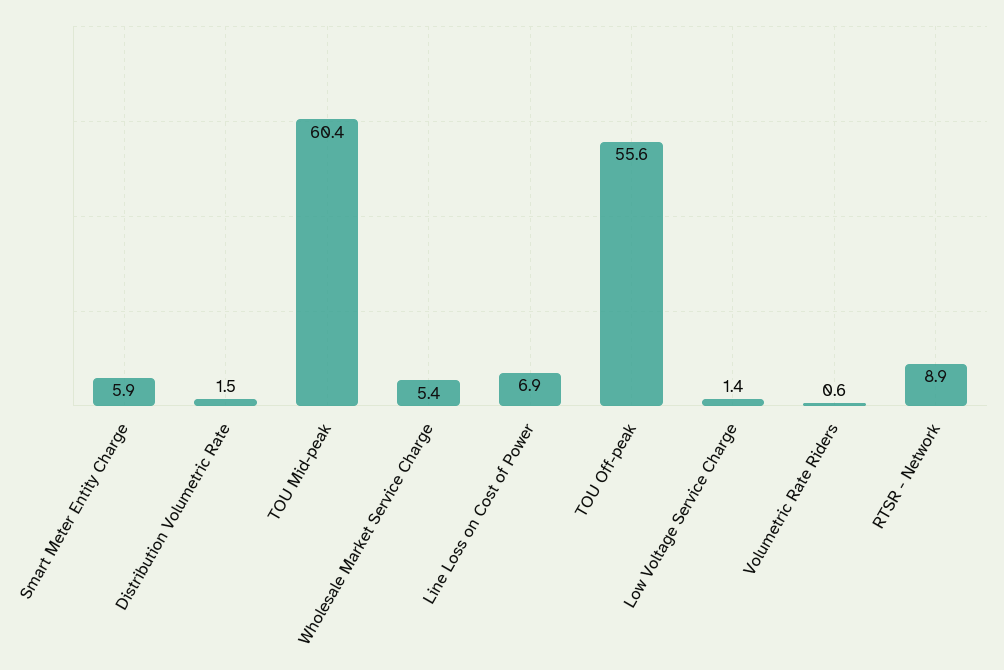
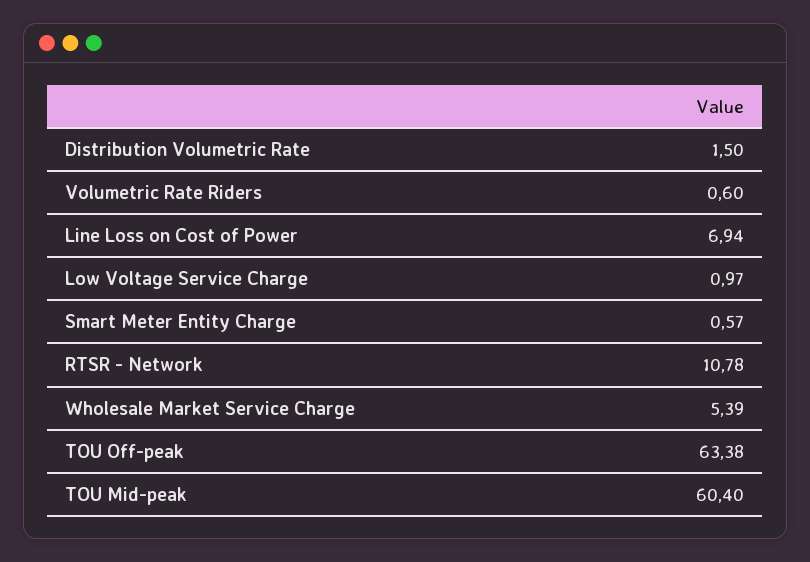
Smart Meter Entity Charge: 5.9 -> 0.57
TOU Off-peak: 55.6 -> 63.38
Low Voltage Service Charge: 1.4 -> 0.97
RTSR - Network: 8.9 -> 10.78

